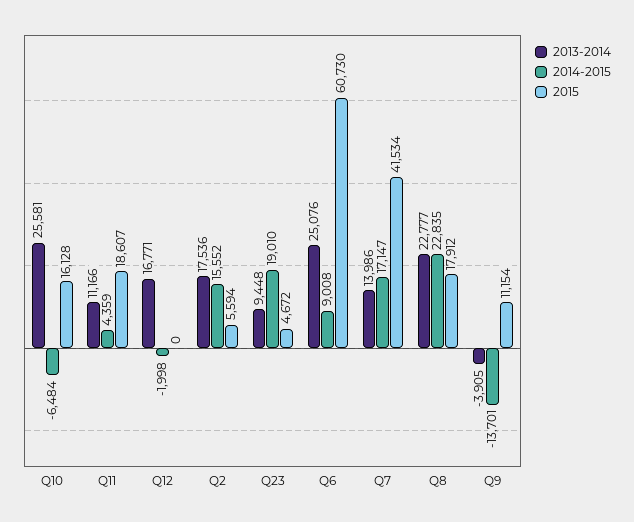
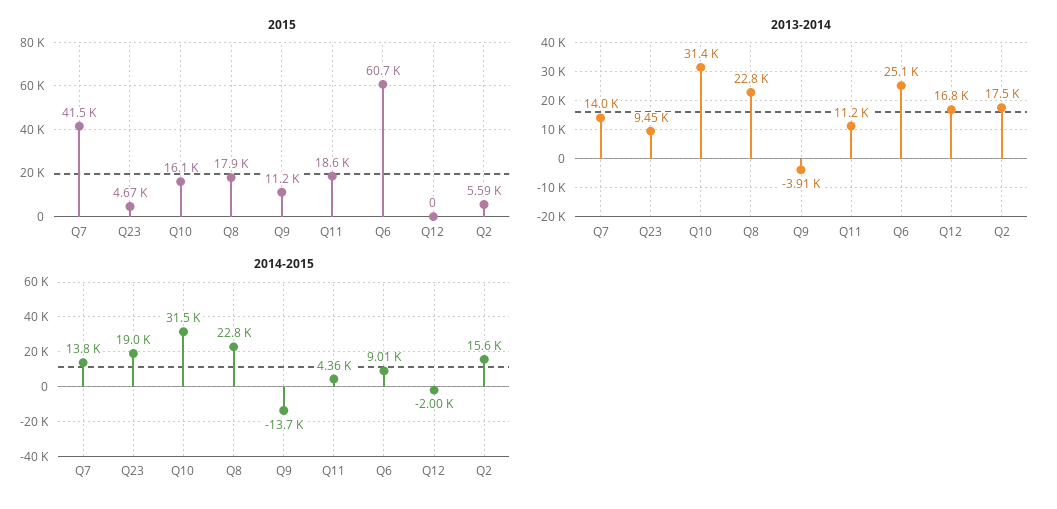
2013-2014, Q10: 25581 -> 31400
2014-2015, Q10: -6484 -> 31500
2014-2015, Q7: 17147 -> 13800

